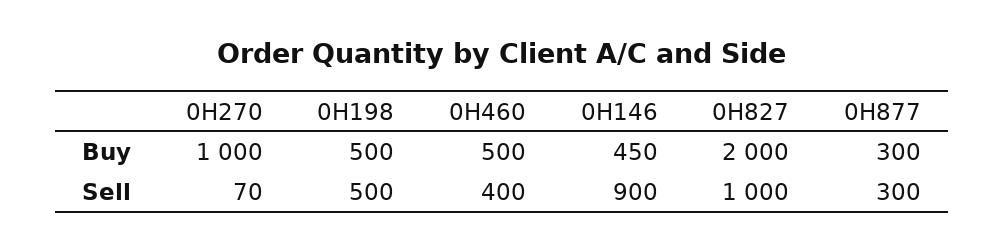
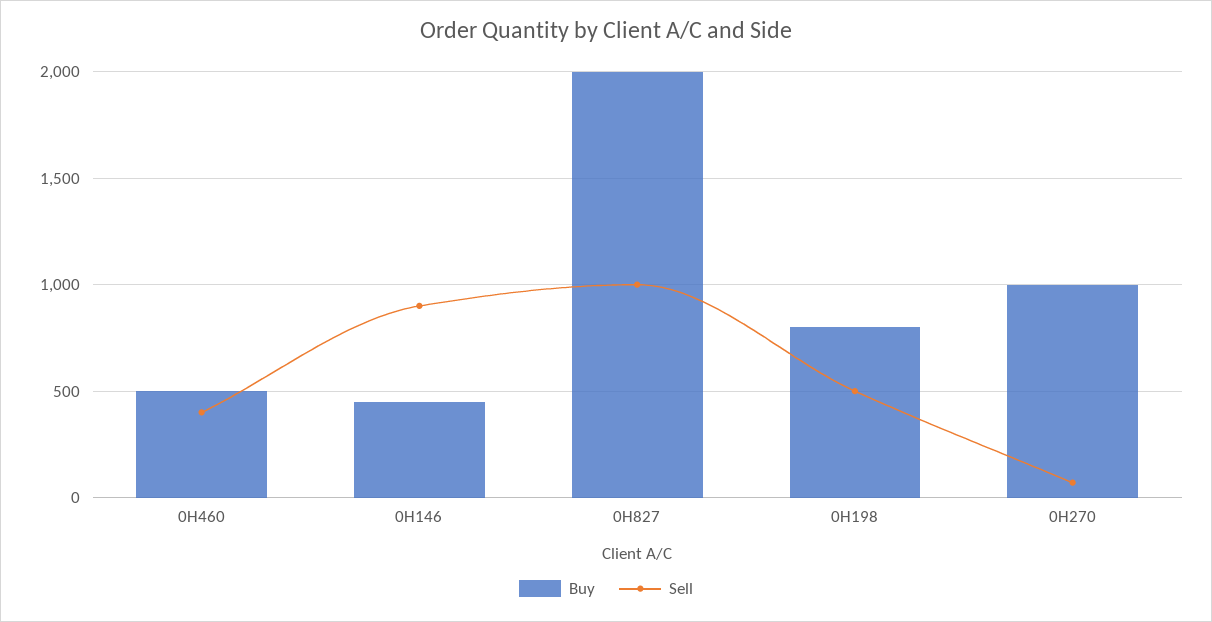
Buy, 0H198: 500 -> 800
Buy, 0H877: 300 -> none
Sell, 0H877: 300 -> none

